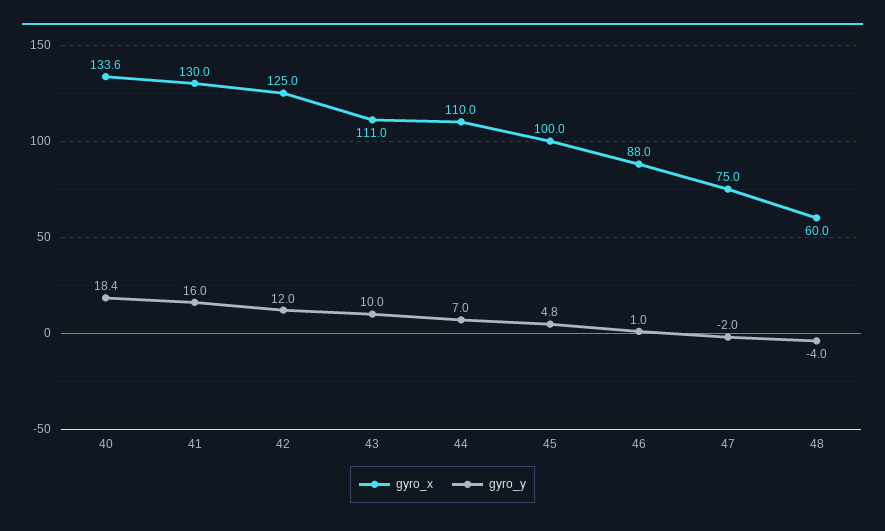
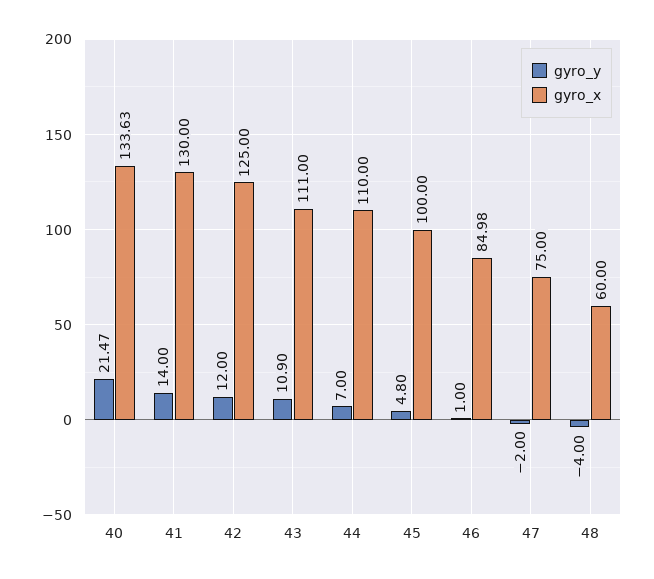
gyro_y, 40: 18.4 -> 21.47
gyro_y, 41: 16 -> 14
gyro_y, 43: 10 -> 10.9
gyro_x, 46: 88 -> 84.98

